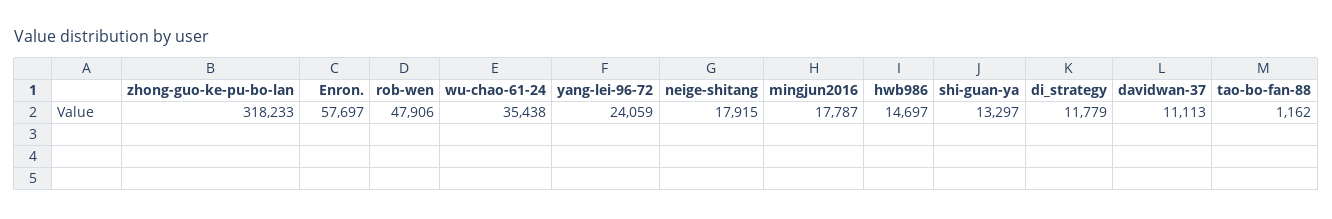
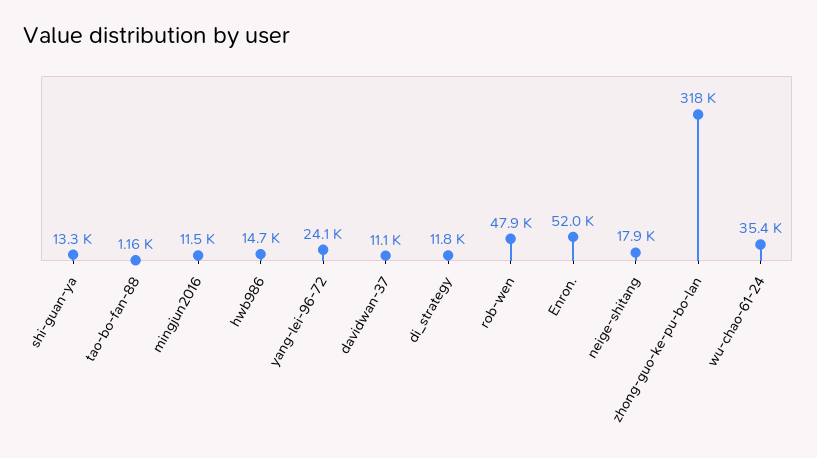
Enron.: 57697 -> 52000
mingjun2016: 17787 -> 11500

